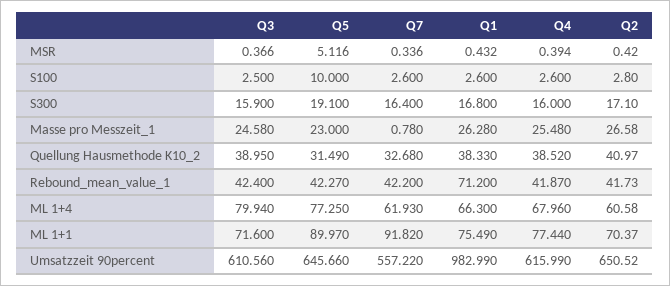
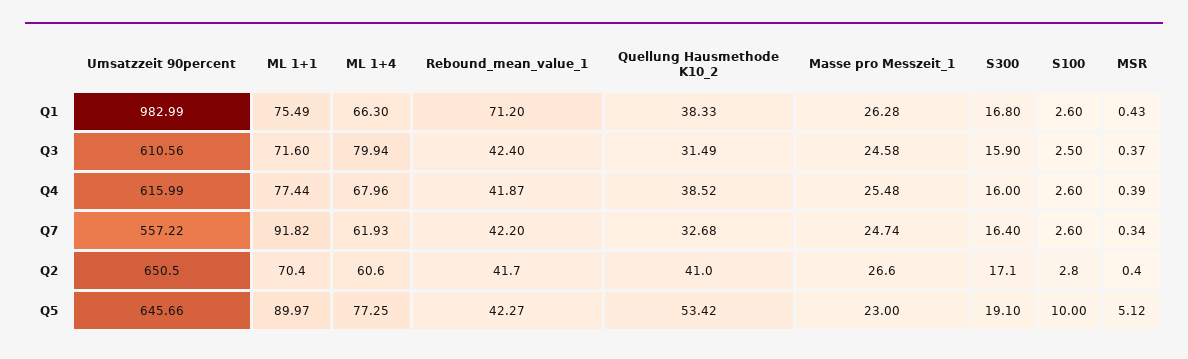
Q7, Masse pro Messzeit_1: 0.78 -> 24.74
Q3, Quellung Hausmethode K10_2: 38.95 -> 31.49
Q5, Quellung Hausmethode K10_2: 31.49 -> 53.42

